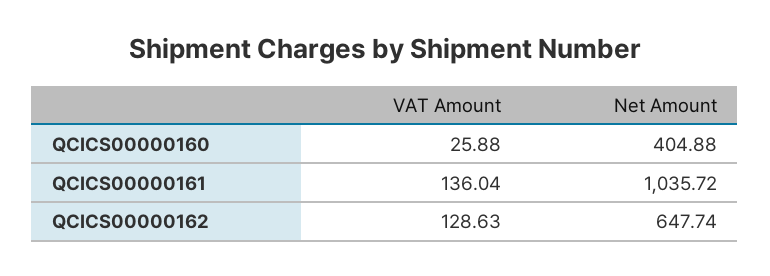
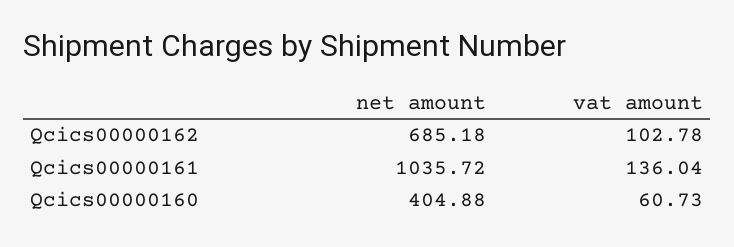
VAT Amount, QCICS00000160: 25.88 -> 60.73
VAT Amount, QCICS00000162: 128.63 -> 102.78
Net Amount, QCICS00000162: 647.74 -> 685.18

